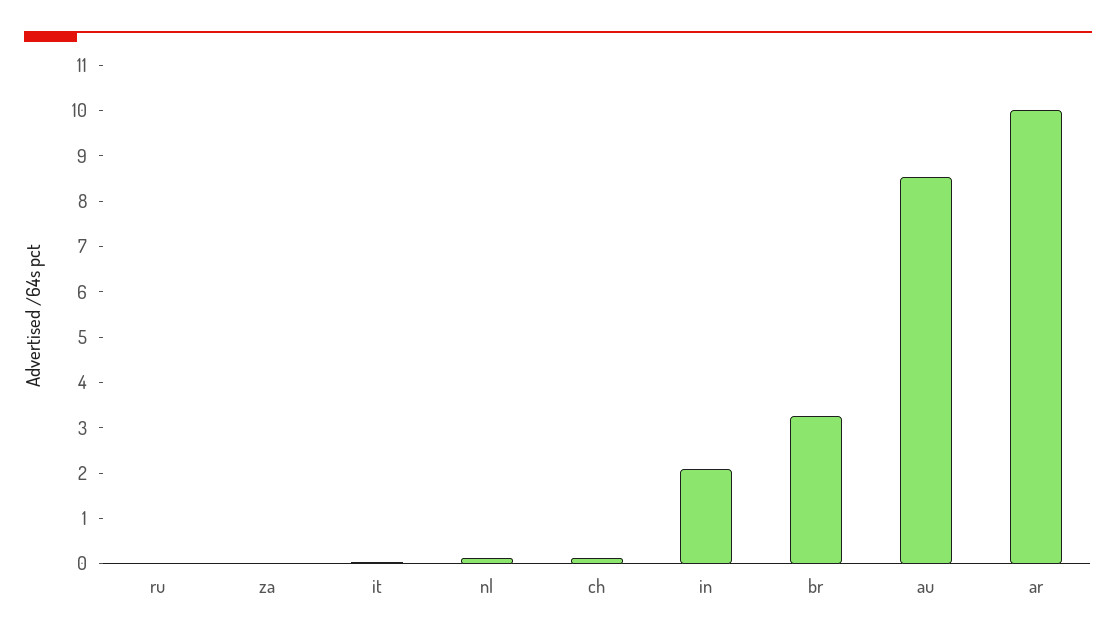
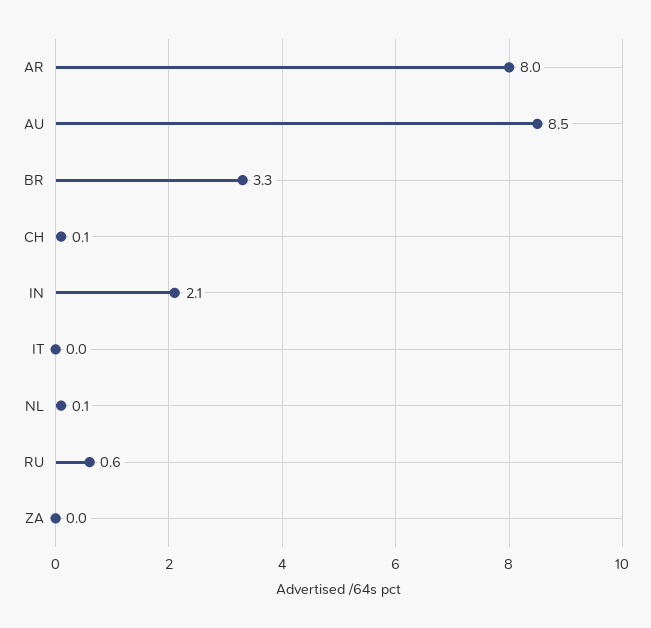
ru: 0 -> 0.6
ar: 10 -> 8

